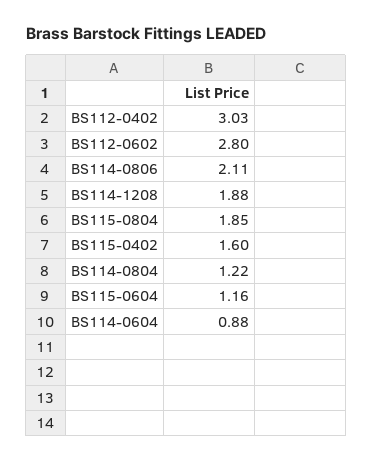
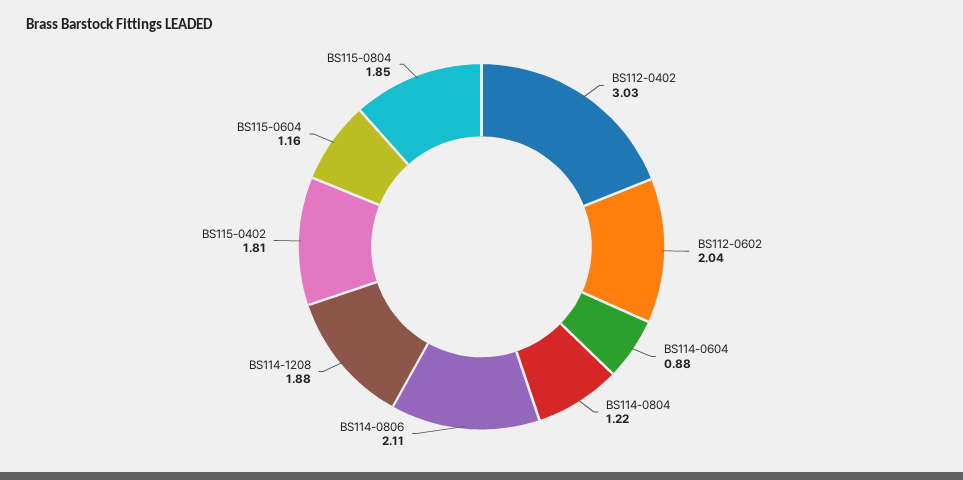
BS112-0602: 2.8 -> 2.04
BS115-0402: 1.6 -> 1.81

